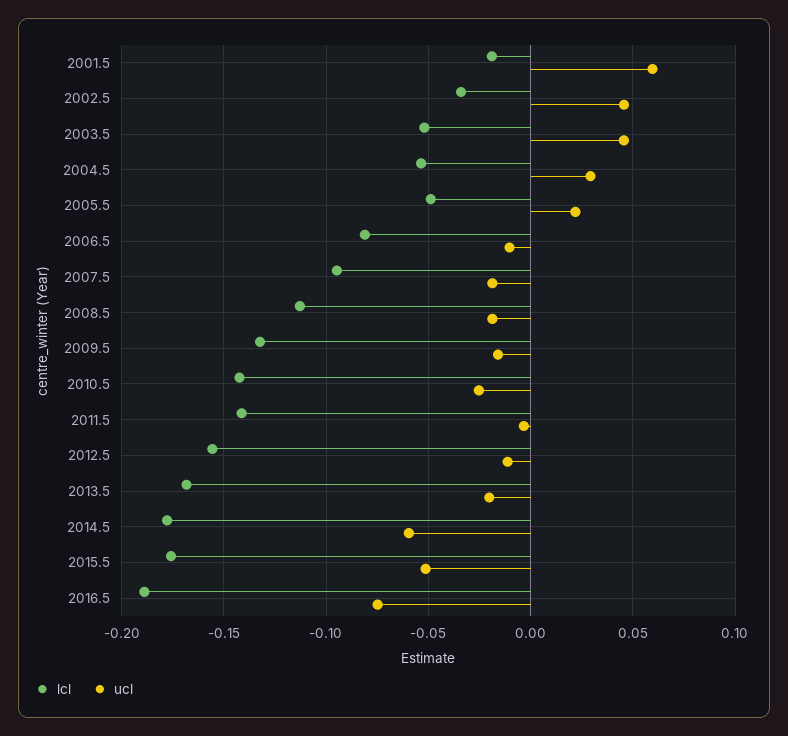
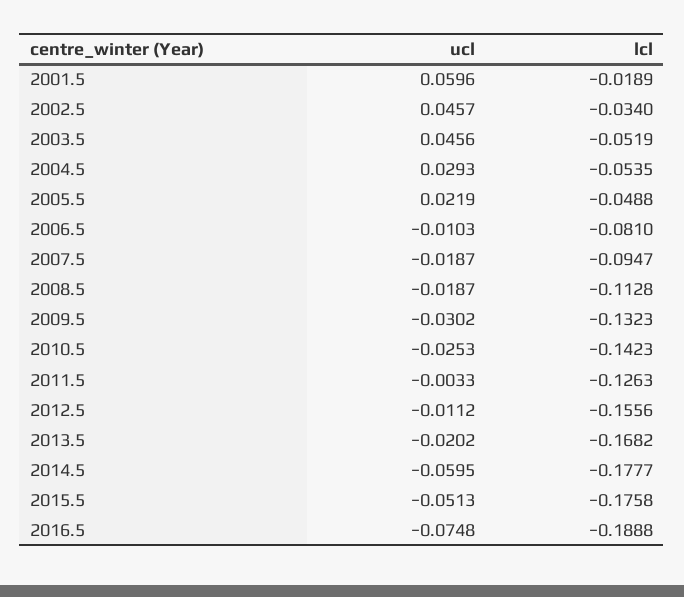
ucl, 2009.5: -0.015 -> -0.0302
lcl, 2011.5: -0.14 -> -0.1263

